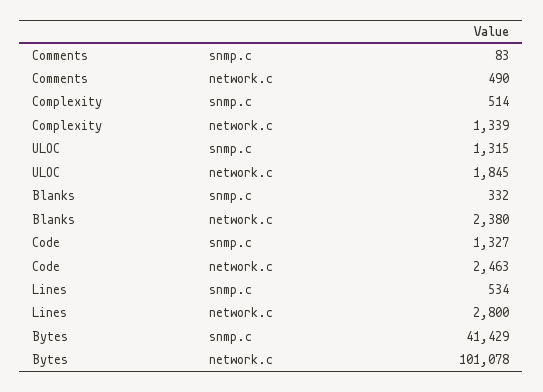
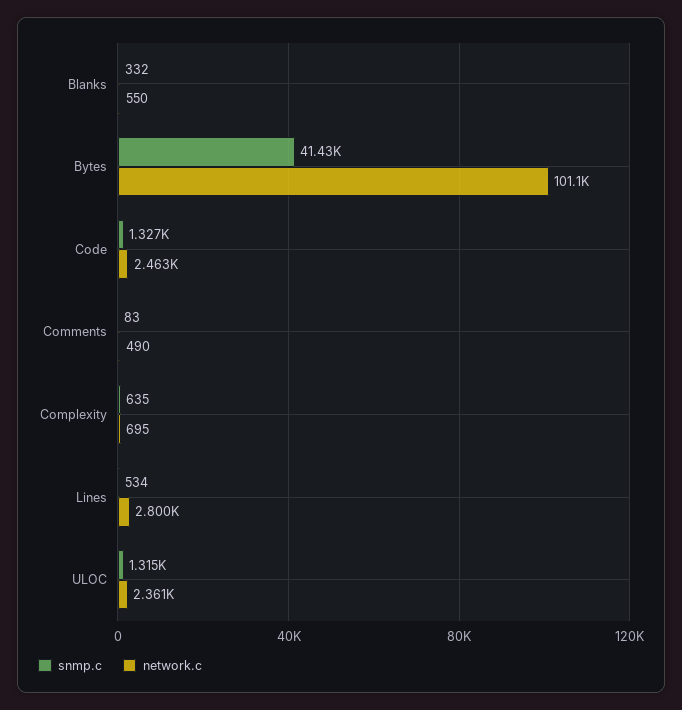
snmp.c, Complexity: 514 -> 635
network.c, Complexity: 1339 -> 695
network.c, ULOC: 1845 -> 2361
network.c, Blanks: 2380 -> 550

